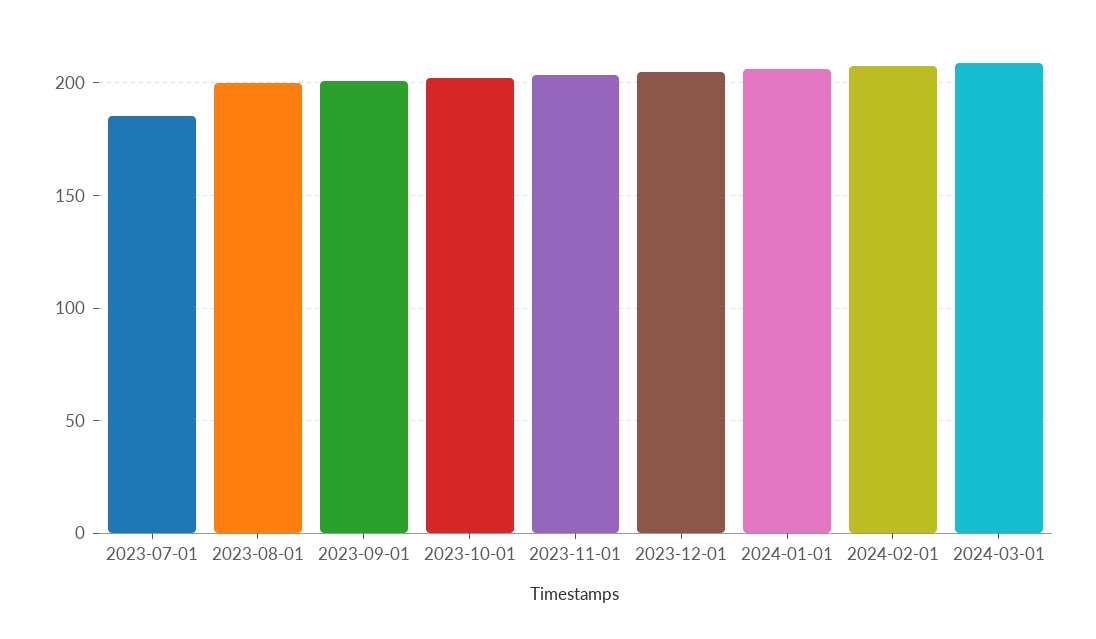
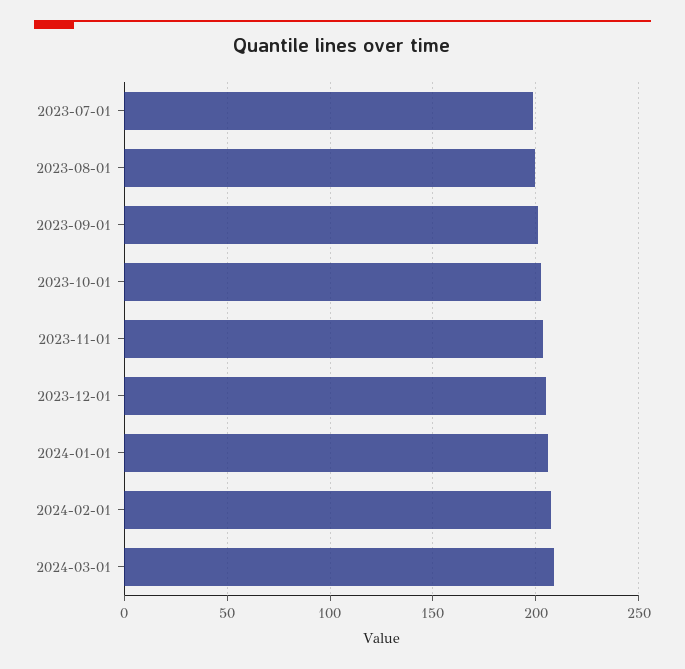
2023-07-01: 185 -> 200

